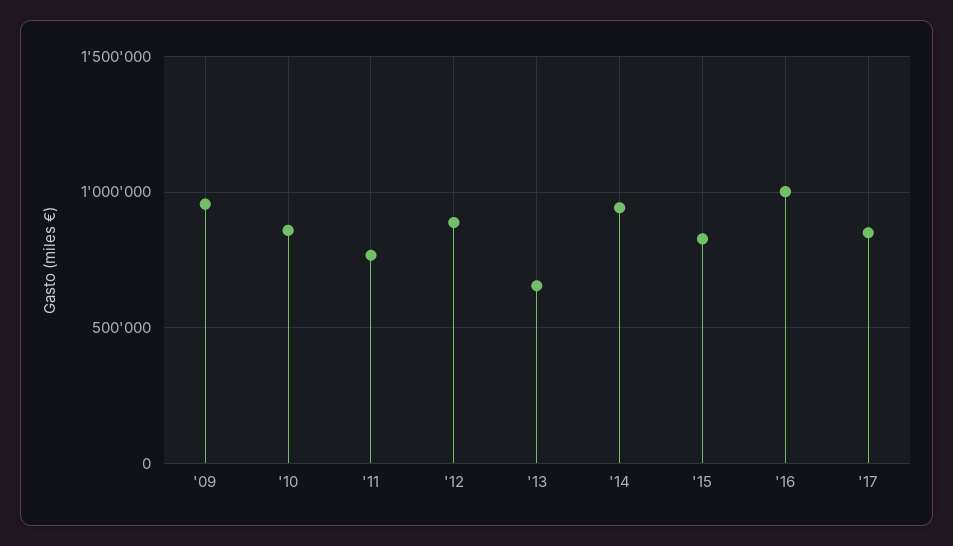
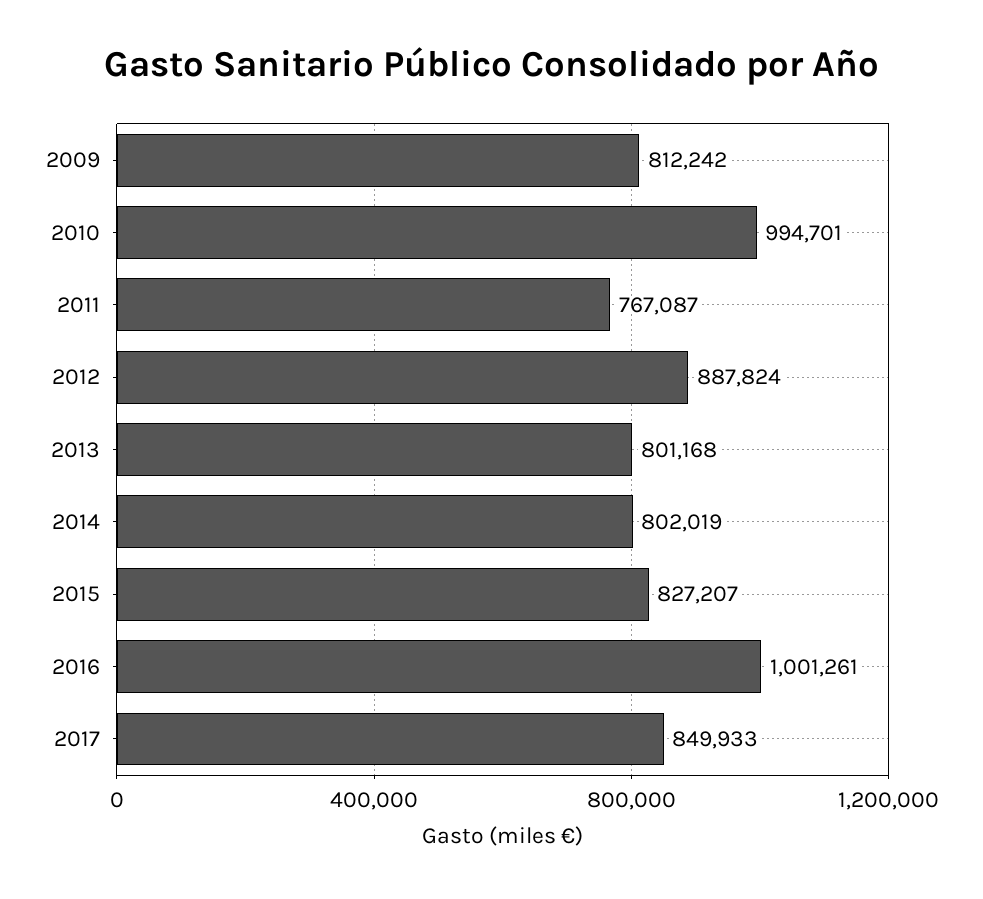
'09: 950000 -> 812242
'10: 850000 -> 994701
'13: 650000 -> 801168
'14: 950000 -> 802019

